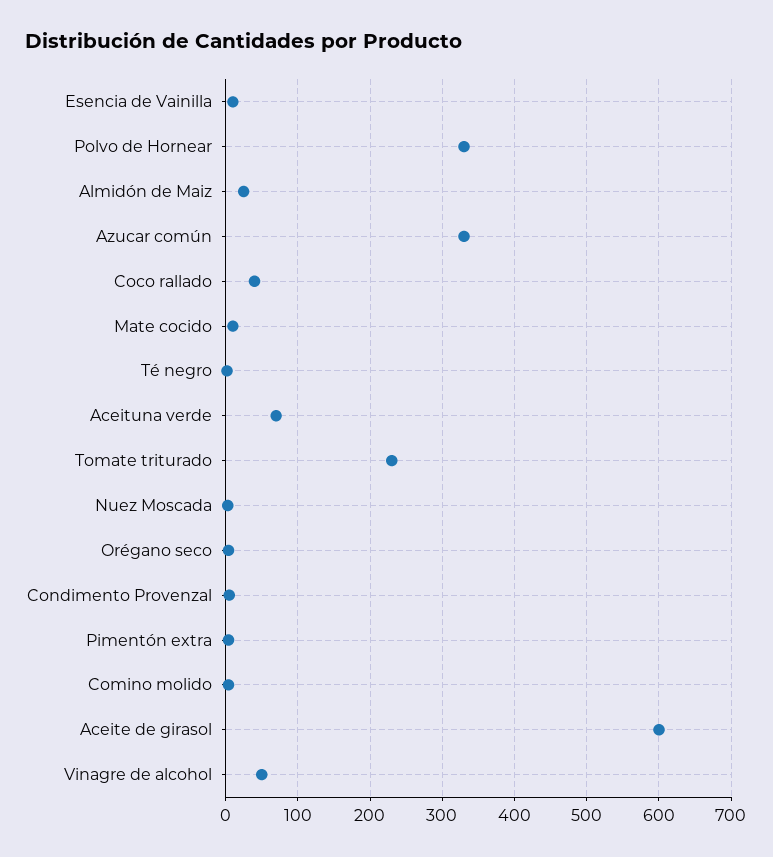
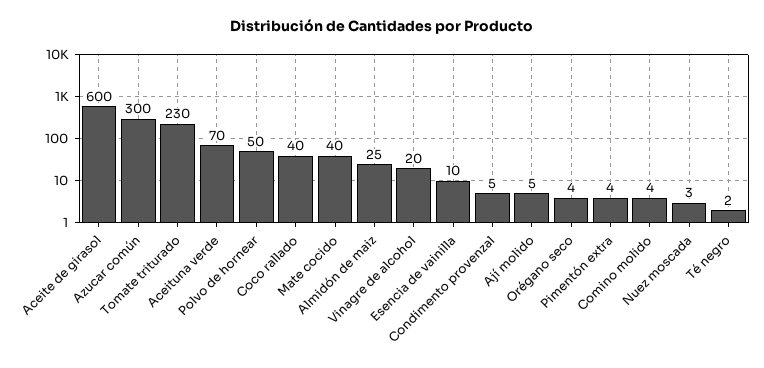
Polvo de Hornear: 330 -> 50
Azucar común: 330 -> 300
Mate cocido: 10 -> 40
Vinagre de alcohol: 50 -> 20
Ají molido: none -> 5

